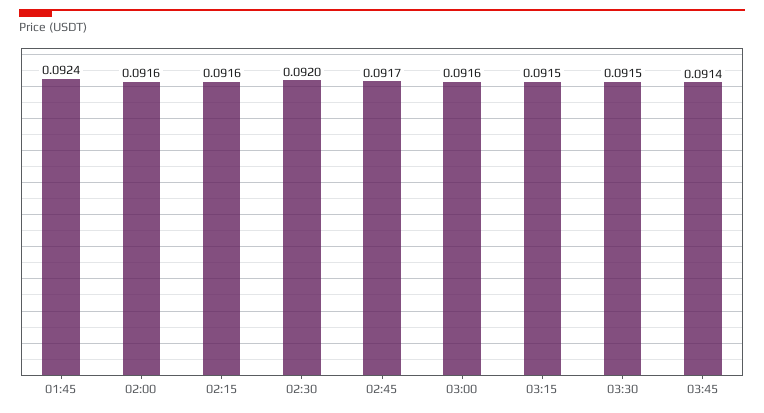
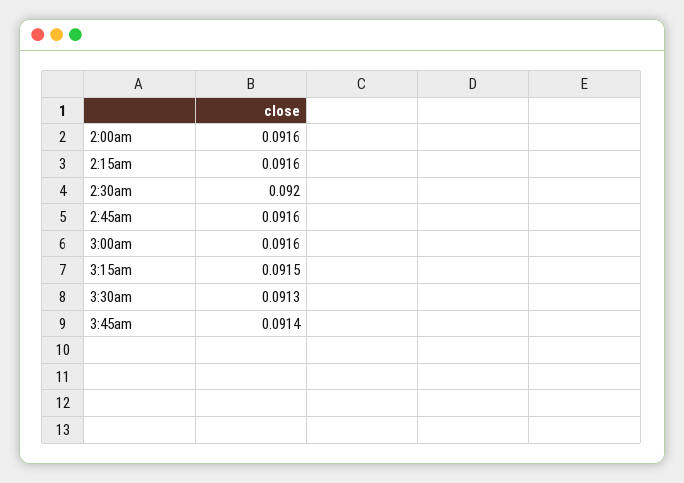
01:45: 0.0924 -> none
02:45: 0.0917 -> 0.0916
03:30: 0.0915 -> 0.0913

